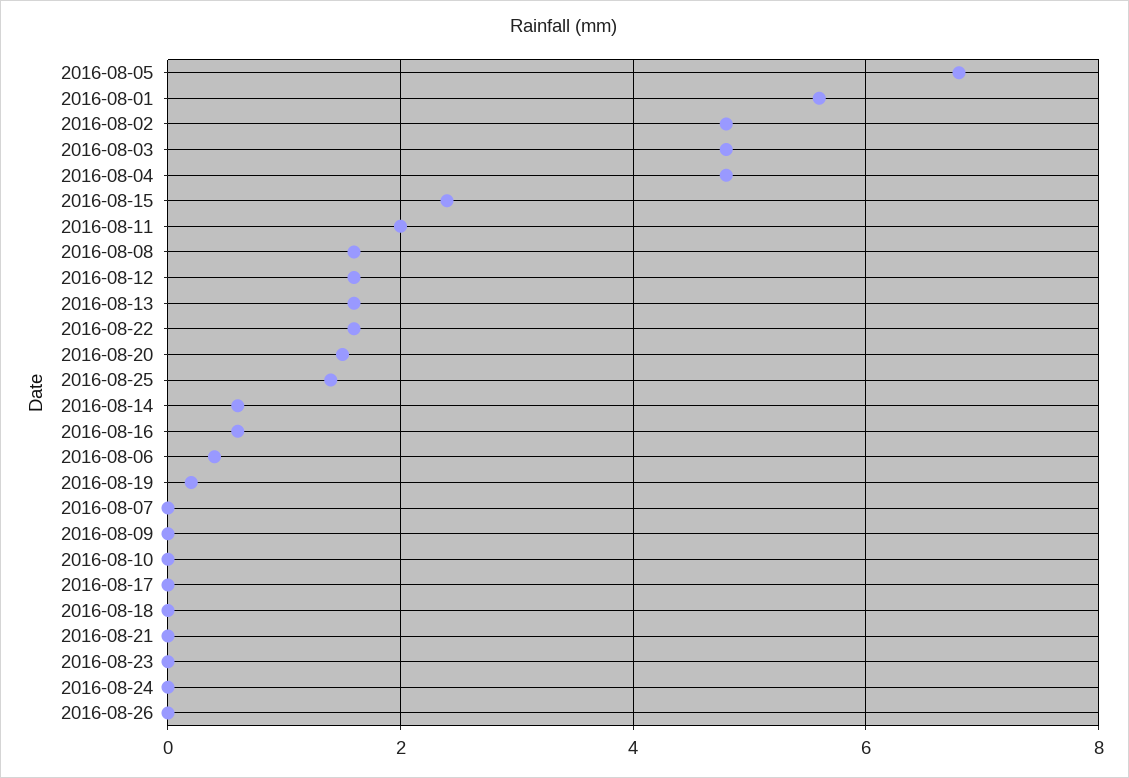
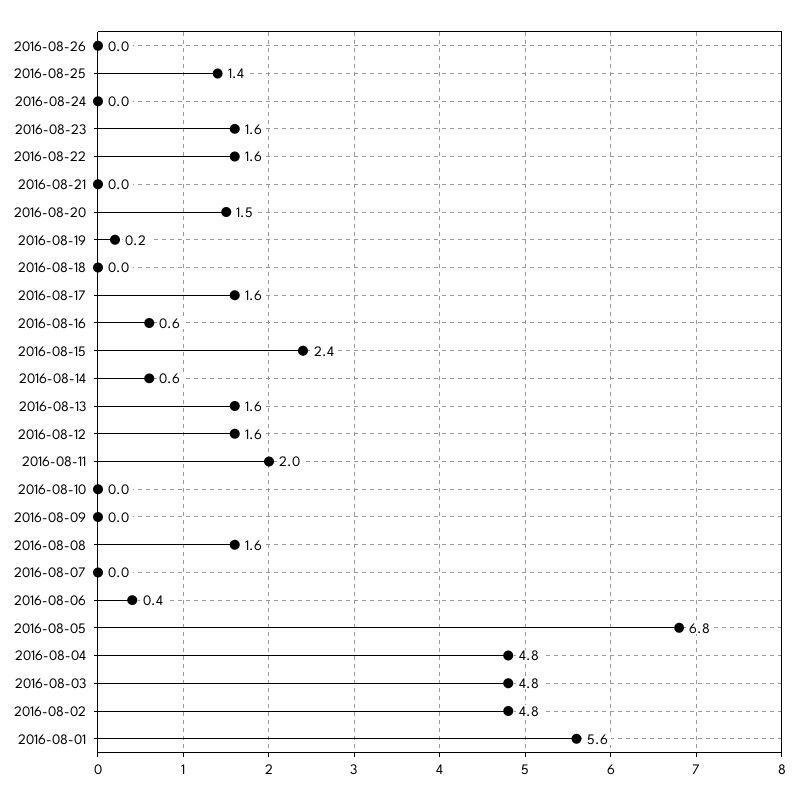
2016-08-17: 0 -> 1.6
2016-08-23: 0 -> 1.6

